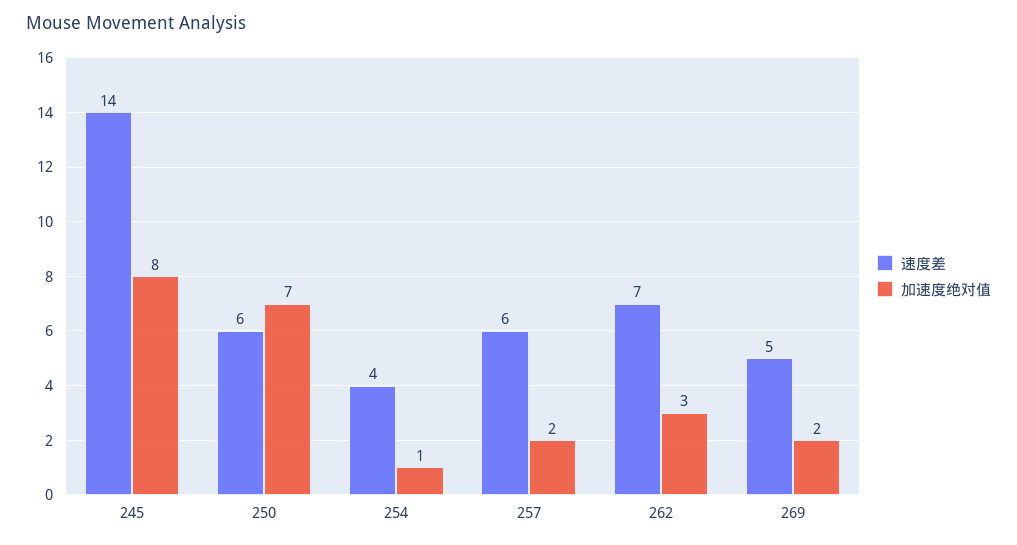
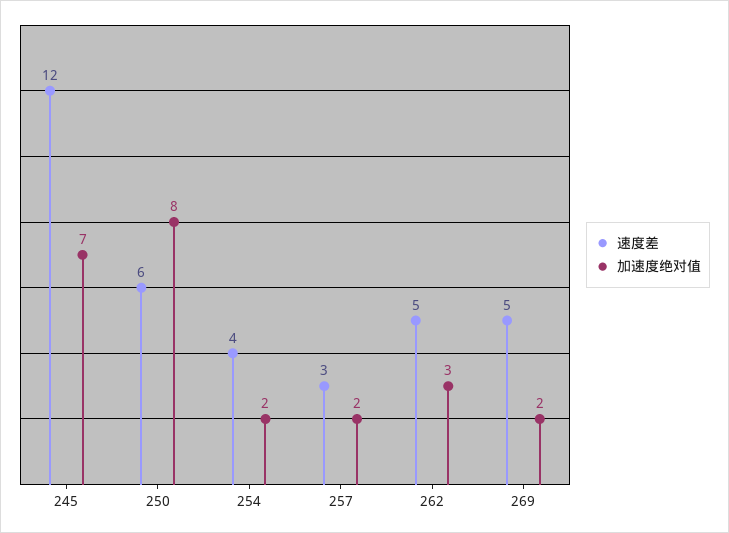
速度差, 245: 14 -> 12
加速度绝对值, 245: 8 -> 7
加速度绝对值, 250: 7 -> 8
加速度绝对值, 254: 1 -> 2
速度差, 257: 6 -> 3
速度差, 262: 7 -> 5

